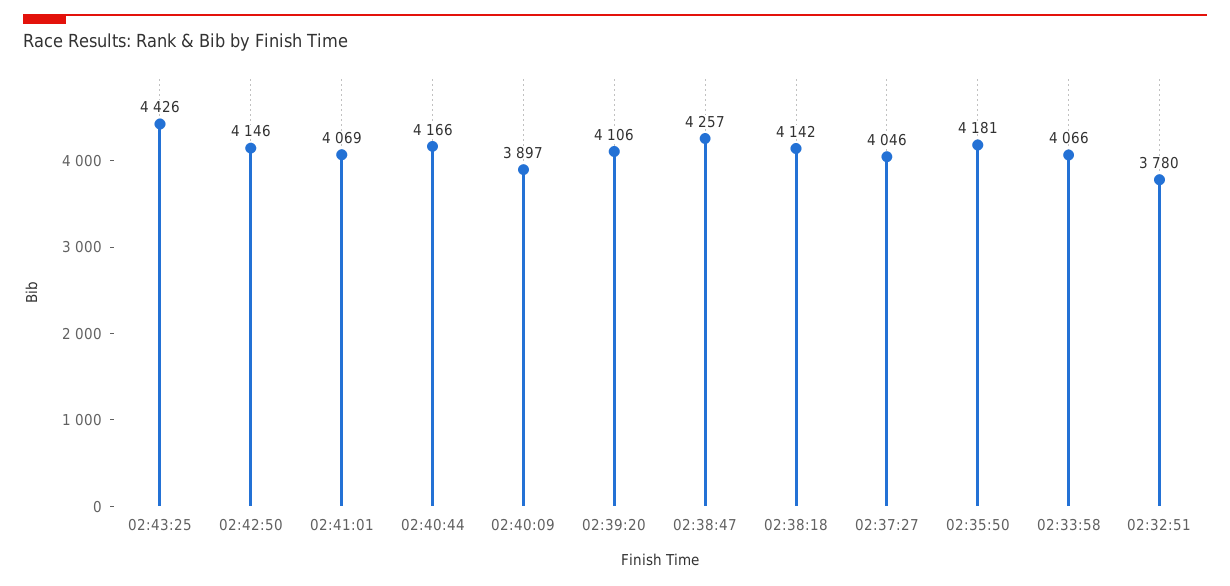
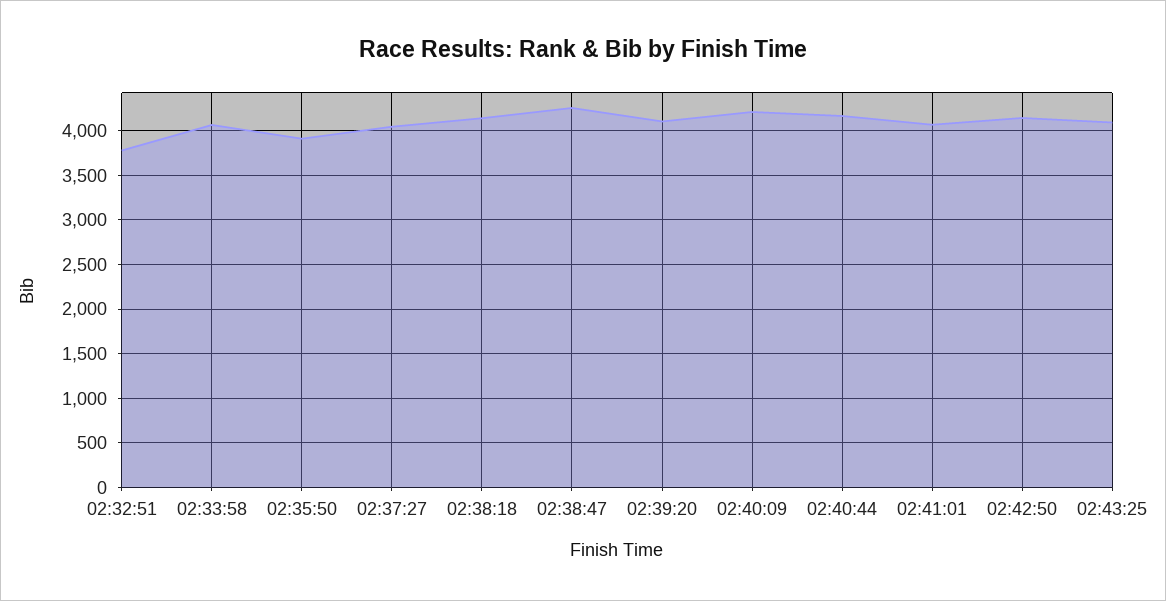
02:43:25: 4426 -> 4100
02:40:09: 3897 -> 4200
02:35:50: 4181 -> 3900

